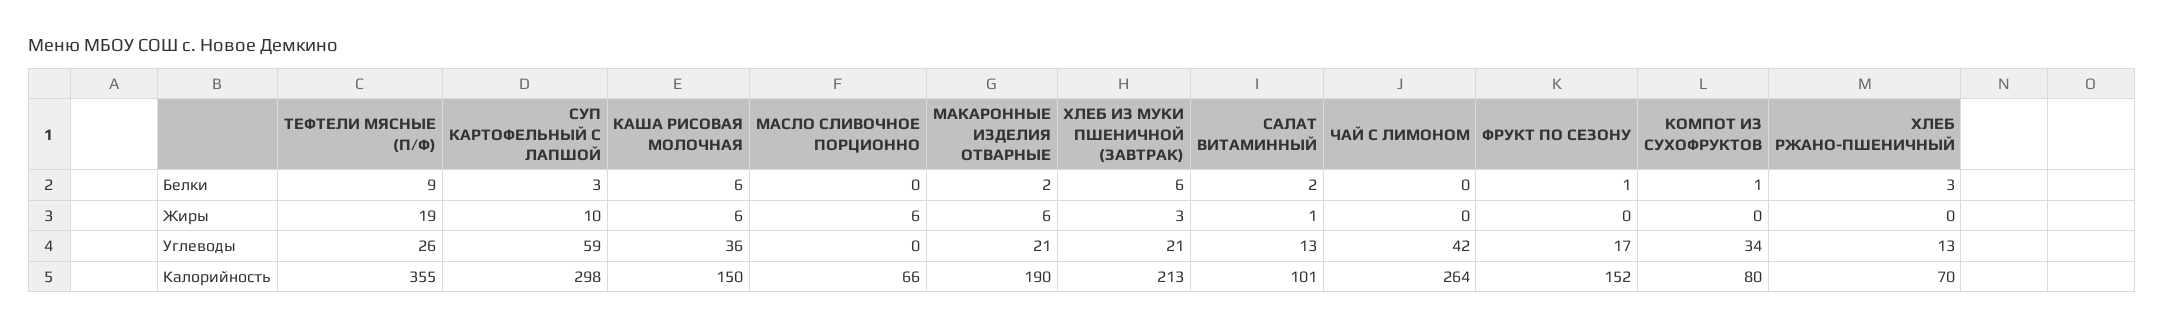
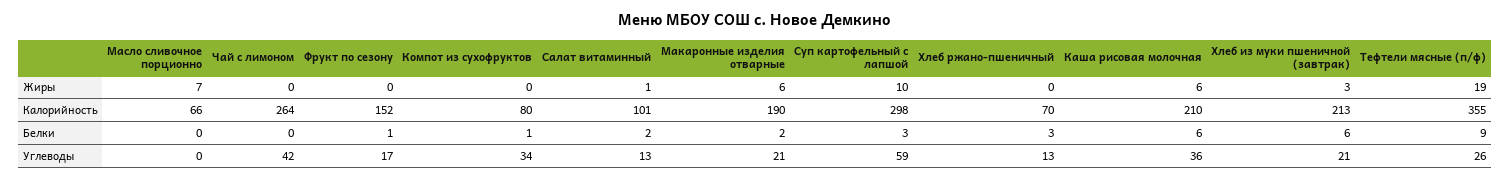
МАСЛО СЛИВОЧНОЕ ПОРЦИОННО, Жиры: 6 -> 7
КАША РИСОВАЯ МОЛОЧНАЯ, Калорийность: 150 -> 210

